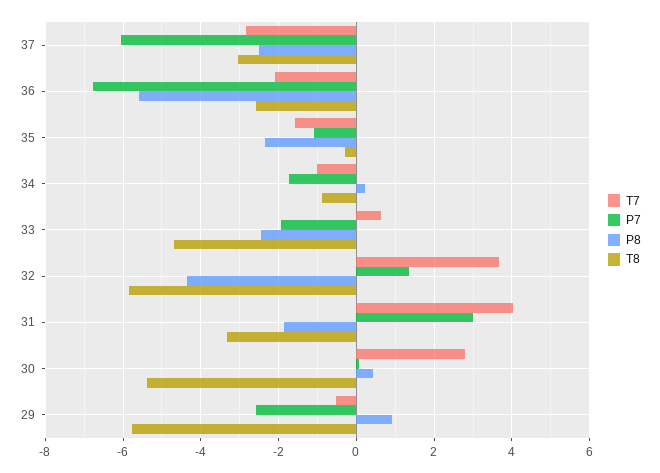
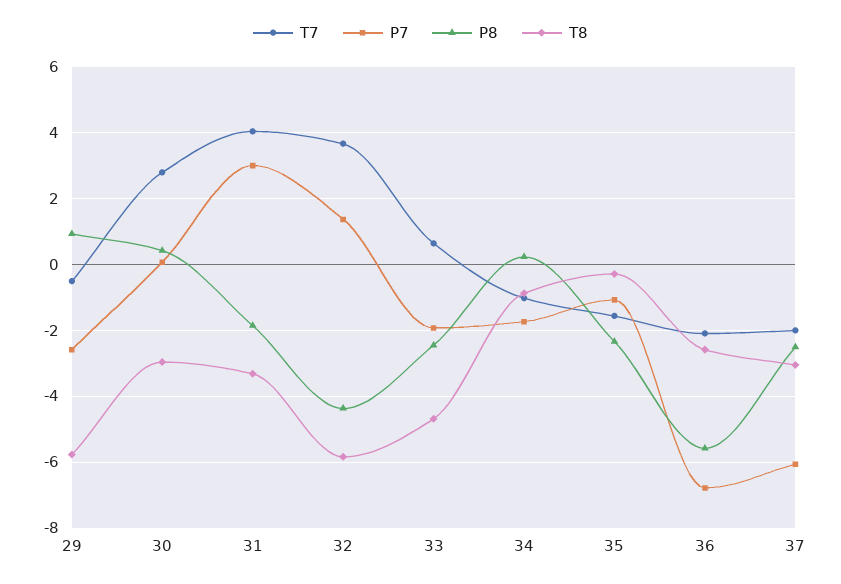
T7, 37: -2.8 -> -2
T8, 30: -5.4 -> -3

